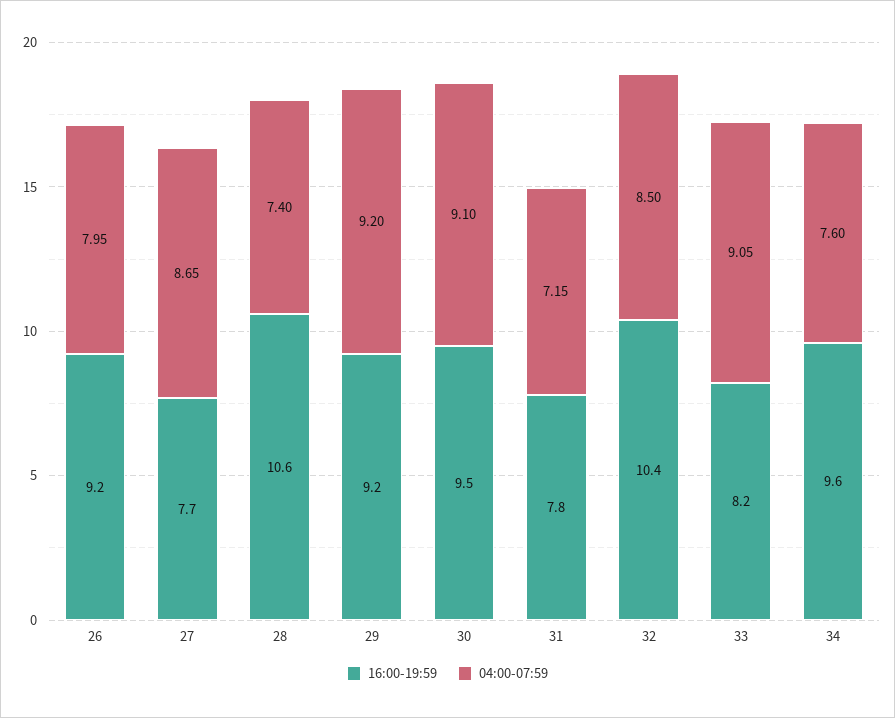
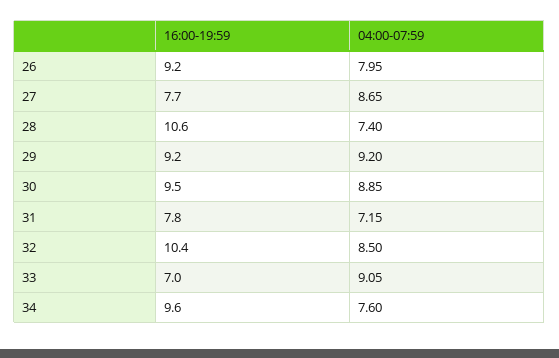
04:00-07:59, 30: 9.1 -> 8.85
16:00-19:59, 33: 8.2 -> 7

